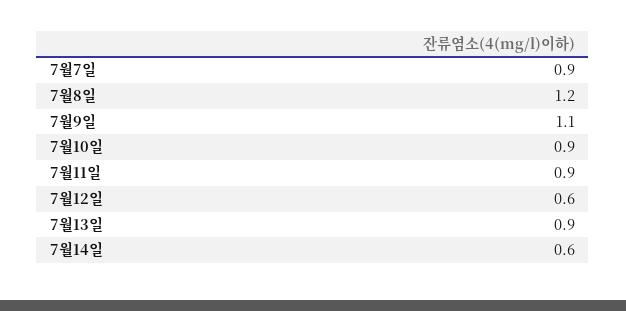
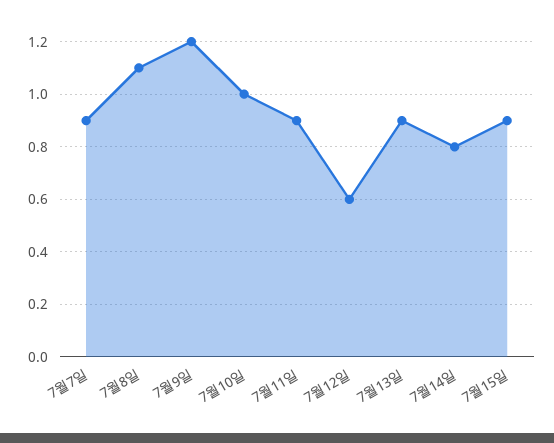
7월8일: 1.2 -> 1.1
7월9일: 1.1 -> 1.2
7월10일: 0.9 -> 1
7월14일: 0.6 -> 0.8
7월15일: none -> 0.9

